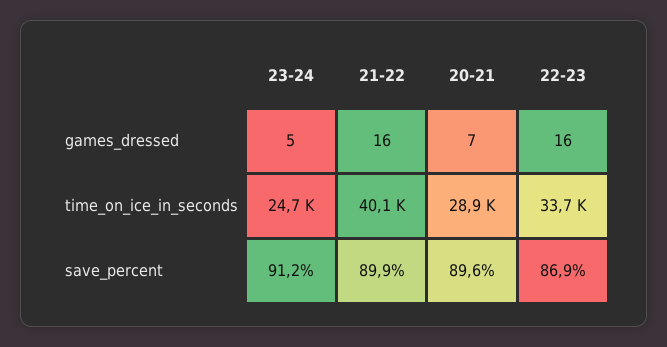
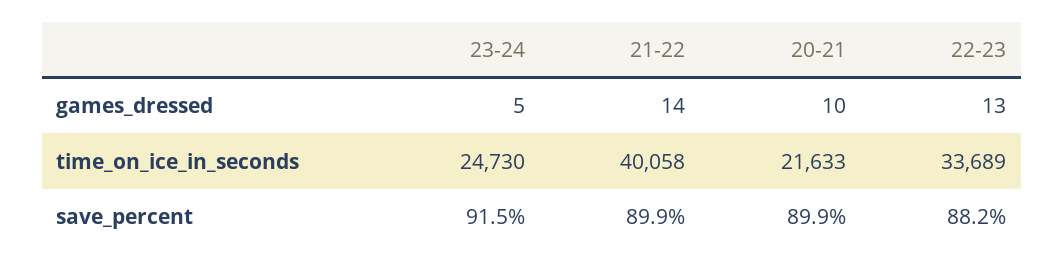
21-22, games_dressed: 16 -> 14
20-21, games_dressed: 7 -> 10
22-23, games_dressed: 16 -> 13
20-21, time_on_ice_in_seconds: 28900 -> 21633
23-24, save_percent: 91.2 -> 91.5
20-21, save_percent: 89.6 -> 89.9
22-23, save_percent: 86.9 -> 88.2

